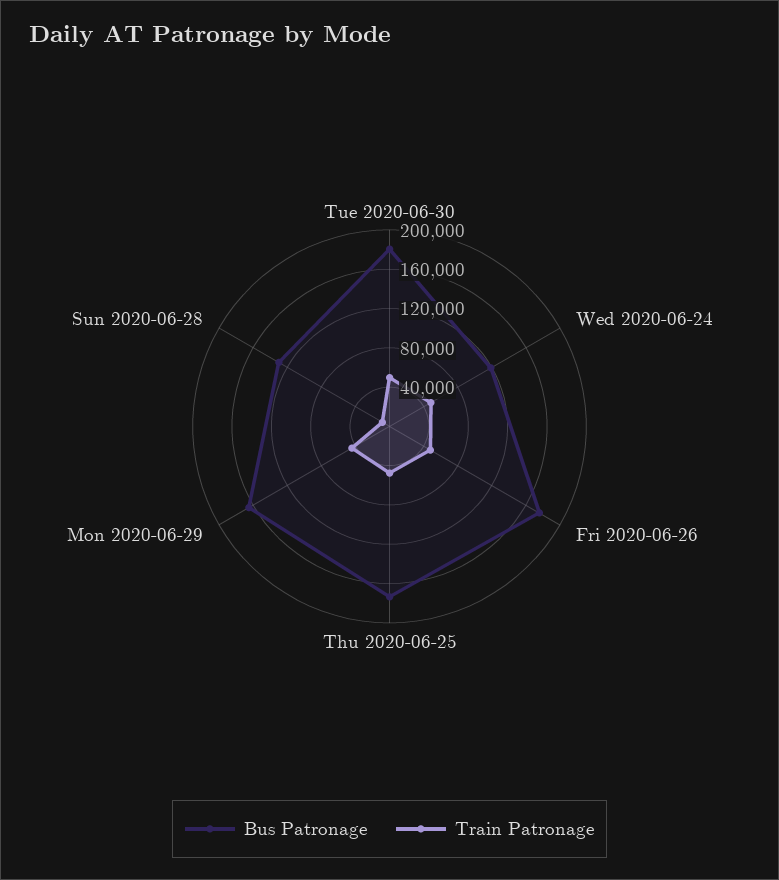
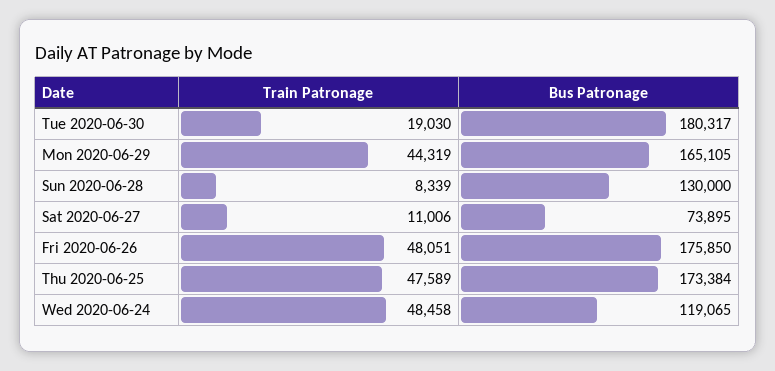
Train Patronage, Tue 2020-06-30: 50000 -> 19030
Train Patronage, Sat 2020-06-27: none -> 11006
Bus Patronage, Sat 2020-06-27: none -> 73895

